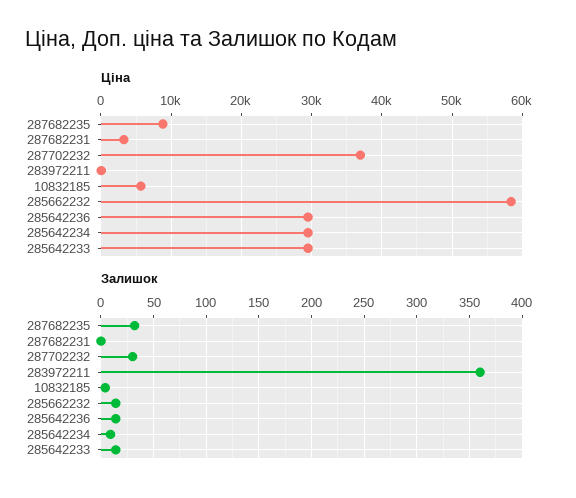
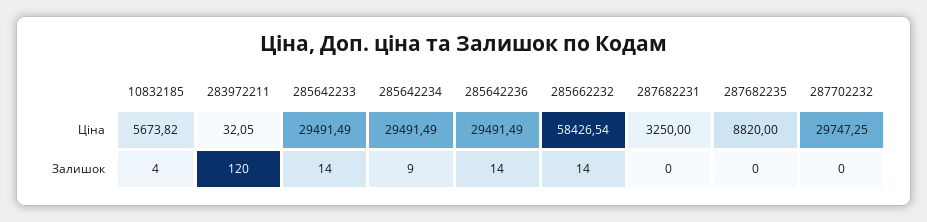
Ціна, 287702232: 37000 -> 29747.25
Залишок, 287682235: 30 -> 0
Залишок, 287702232: 30 -> 0
Залишок, 283972211: 360 -> 120

